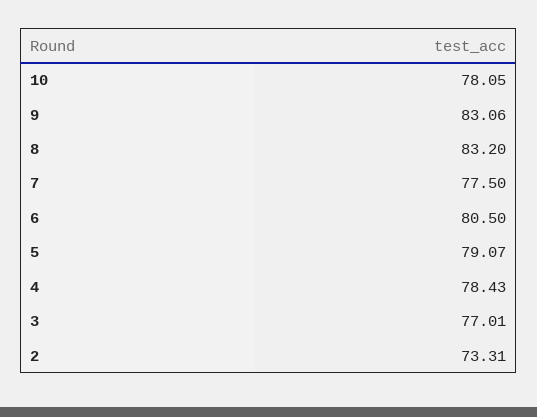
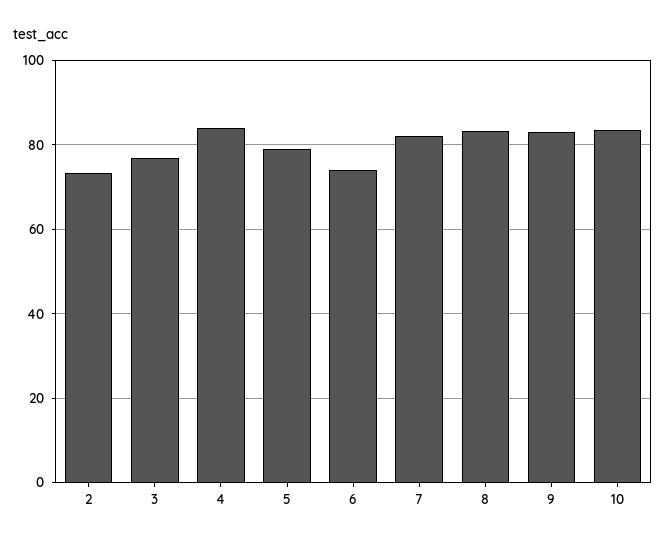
10: 78.05 -> 84
7: 77.5 -> 82
6: 80.5 -> 74
4: 78.43 -> 84

